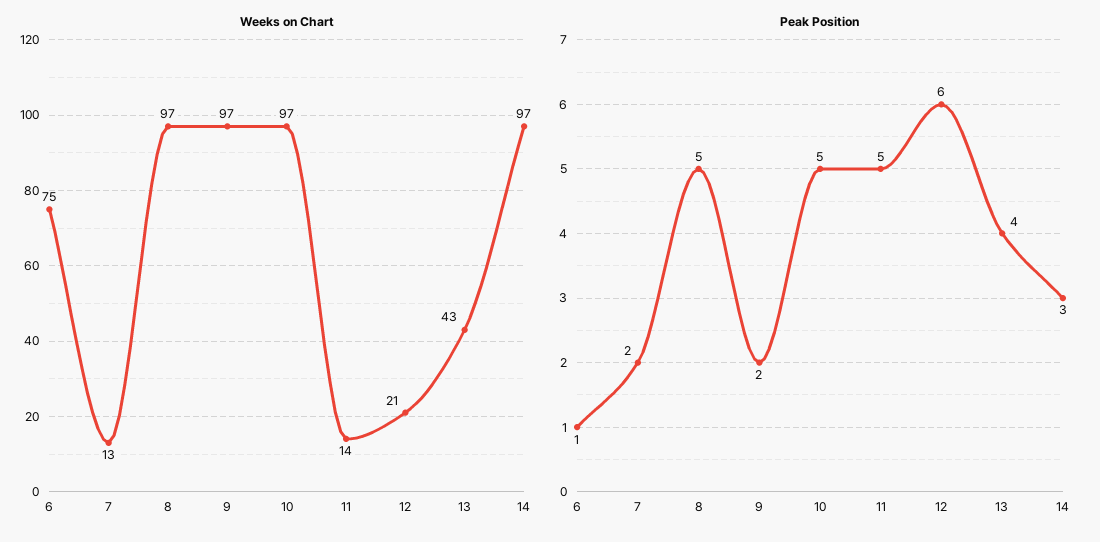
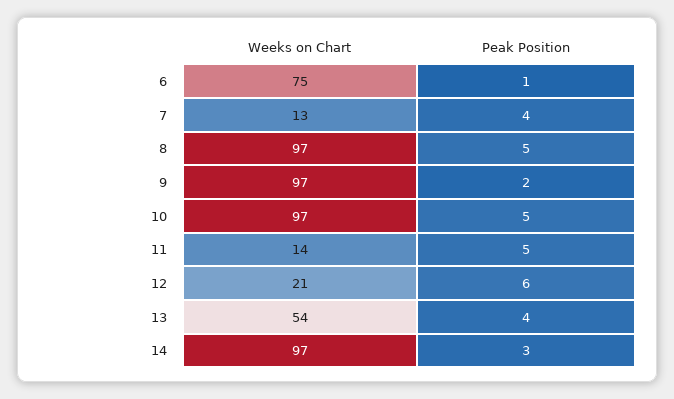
Weeks on Chart, 13: 43 -> 54
Peak Position, 7: 2 -> 4

